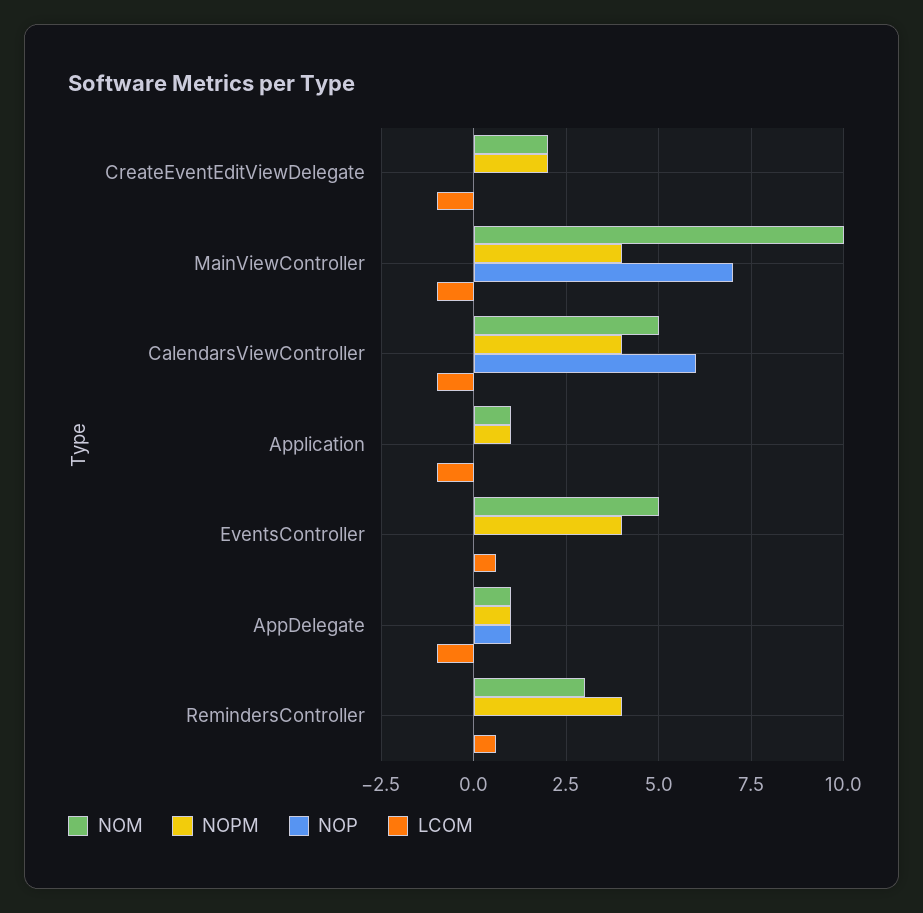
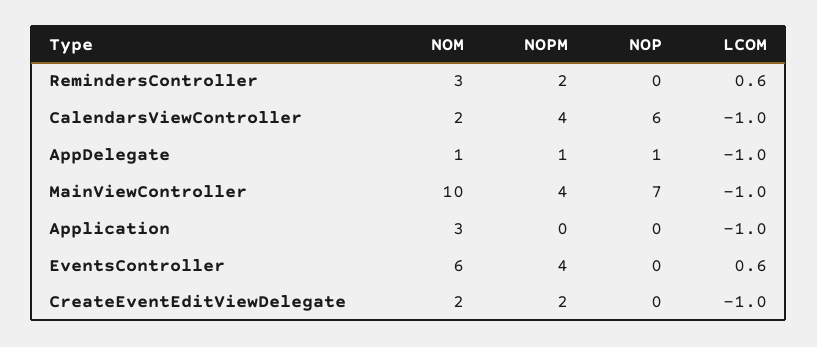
NOM, CalendarsViewController: 5 -> 2
NOM, Application: 1 -> 3
NOPM, Application: 1 -> 0
NOM, EventsController: 5 -> 6
NOPM, RemindersController: 4 -> 2

